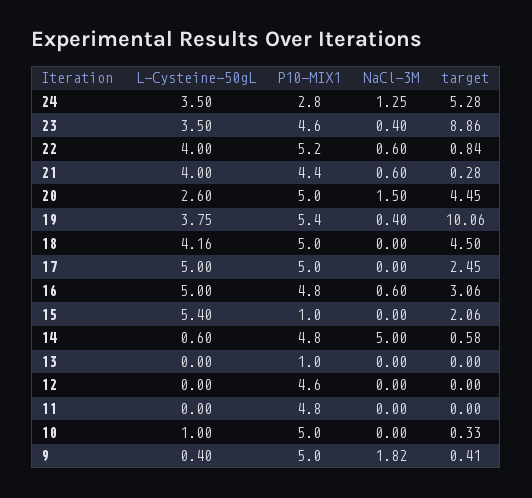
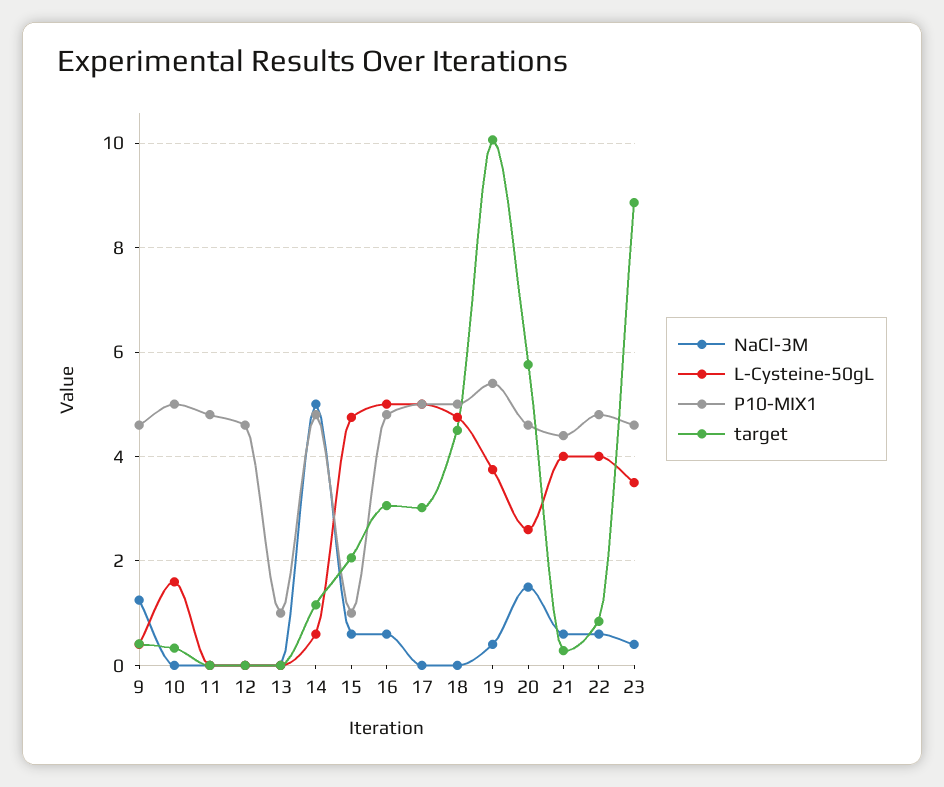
L-Cysteine-50gL, 24: 3.5 -> none
P10-MIX1, 24: 2.8 -> none
NaCl-3M, 24: 1.25 -> none
target, 24: 5.28 -> none
P10-MIX1, 22: 5.2 -> 4.8
P10-MIX1, 20: 5 -> 4.6
target, 20: 4.45 -> 5.8
L-Cysteine-50gL, 18: 4.16 -> 4.8
target, 17: 2.45 -> 3
L-Cysteine-50gL, 15: 5.4 -> 4.8
NaCl-3M, 15: 0 -> 0.6
target, 14: 0.58 -> 1.2
L-Cysteine-50gL, 10: 1 -> 1.6
P10-MIX1, 9: 5 -> 4.6
NaCl-3M, 9: 1.82 -> 1.2

